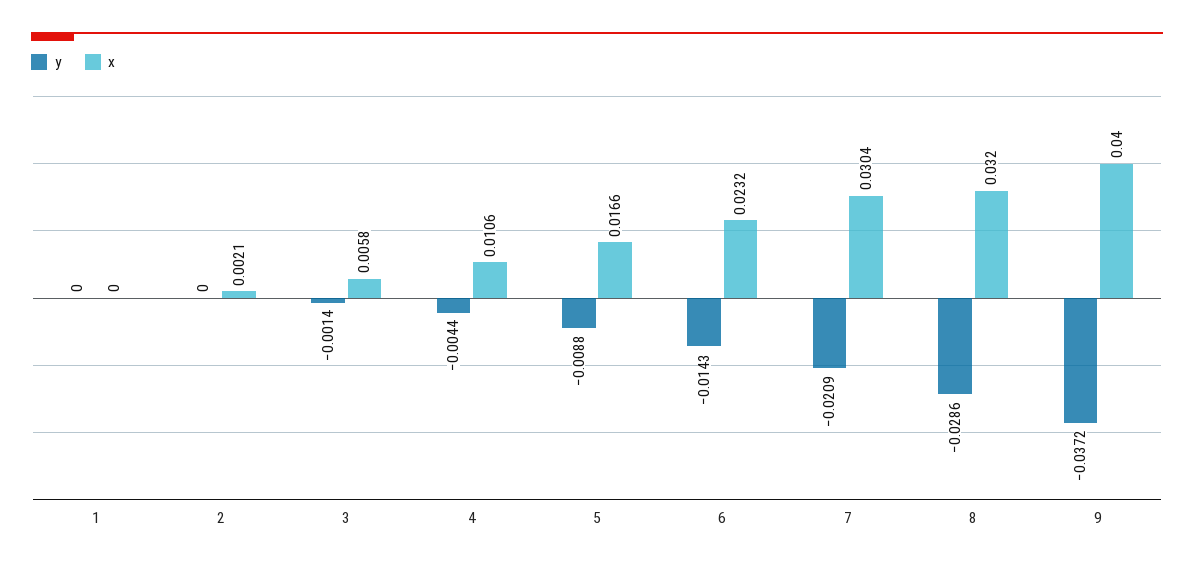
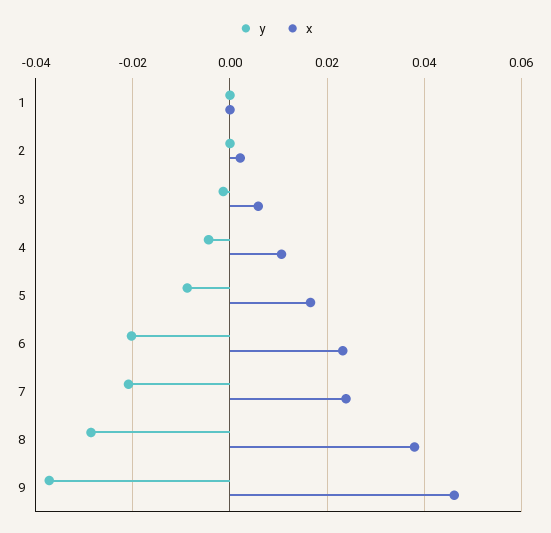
y, 6: -0.0143 -> -0.02
x, 7: 0.0304 -> 0.024
x, 8: 0.032 -> 0.038
x, 9: 0.04 -> 0.046

